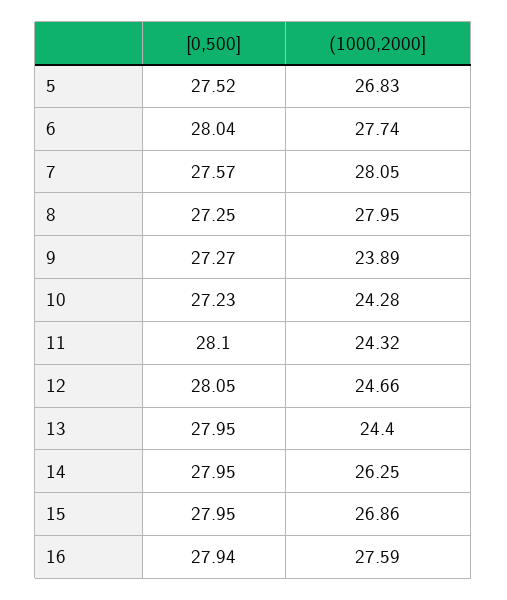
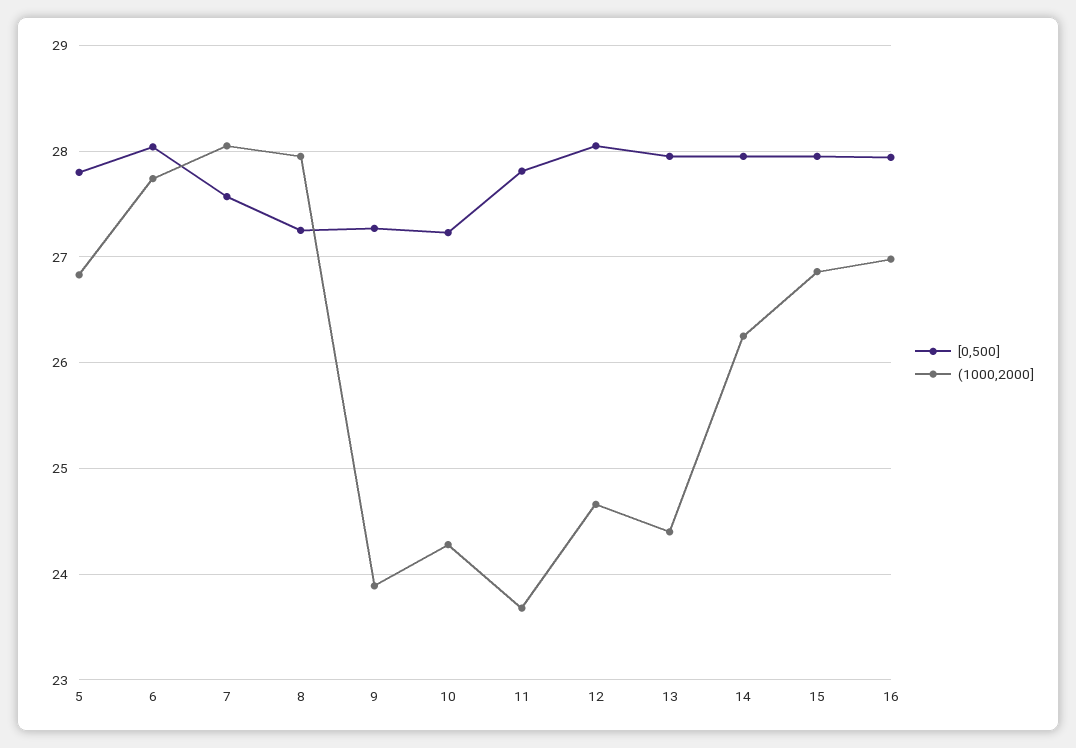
[0,500], 5: 27.52 -> 27.8
[0,500], 11: 28.1 -> 27.8
(1000,2000], 11: 24.32 -> 23.7
(1000,2000], 16: 27.59 -> 27

